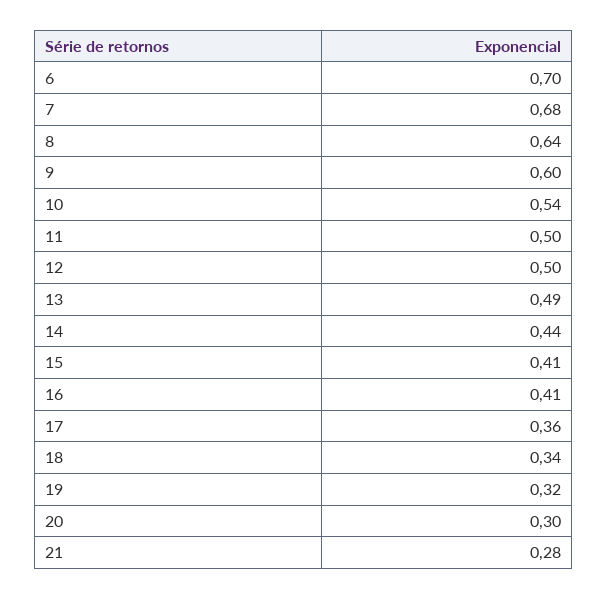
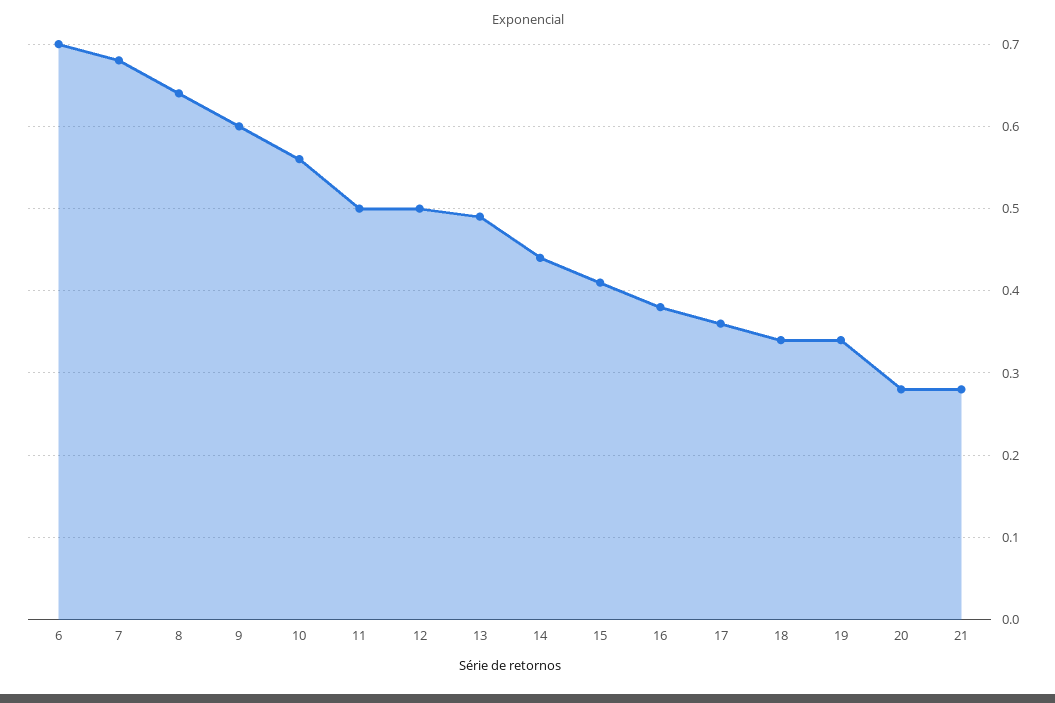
10: 0.54 -> 0.56
16: 0.41 -> 0.38
19: 0.32 -> 0.34
20: 0.3 -> 0.28

